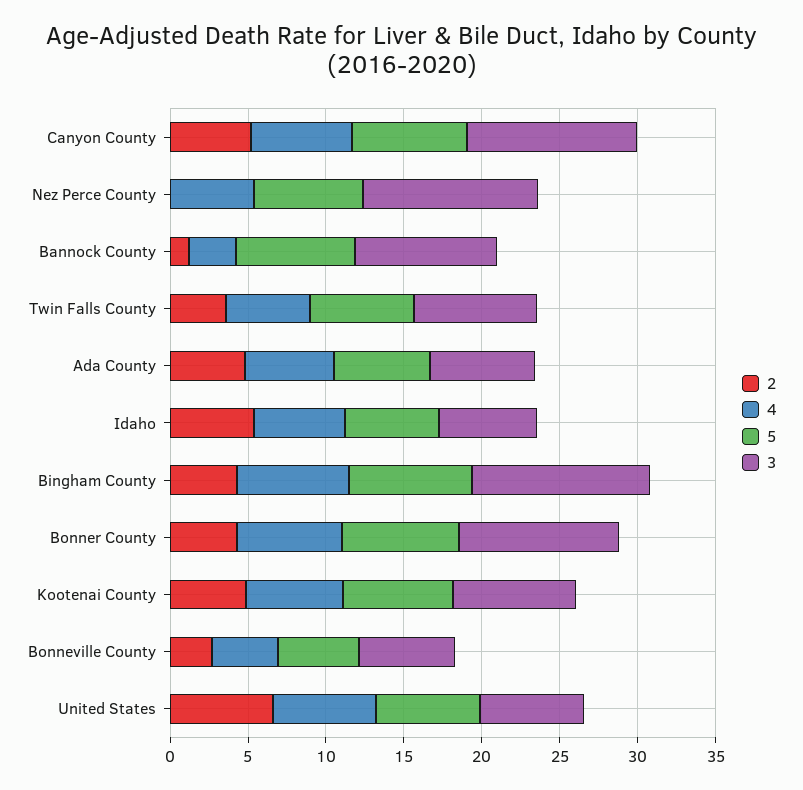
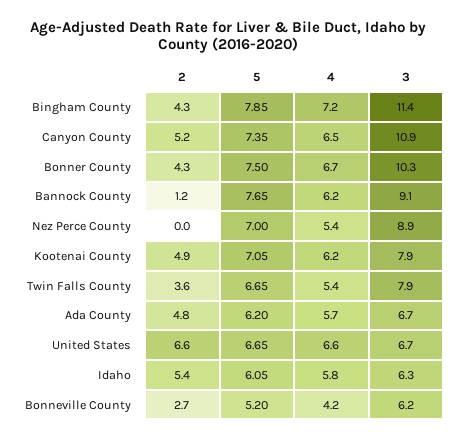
3, Nez Perce County: 11 -> 8.9
4, Bannock County: 3 -> 6.2

